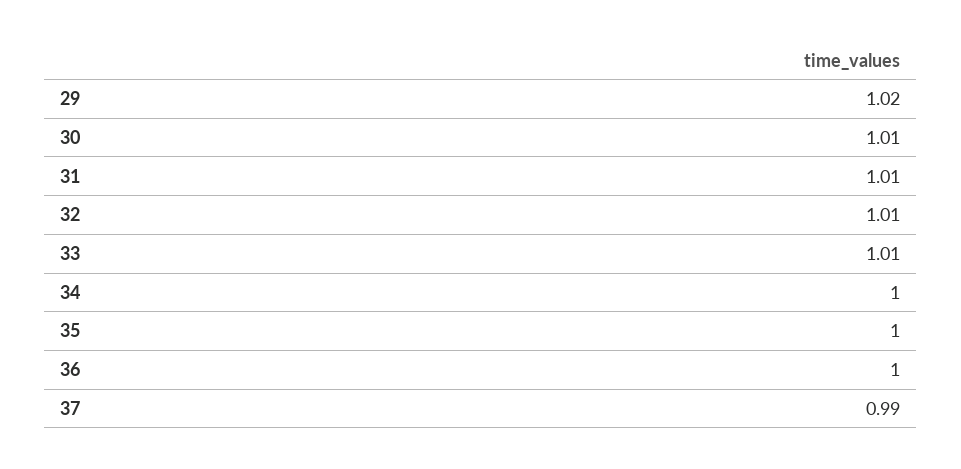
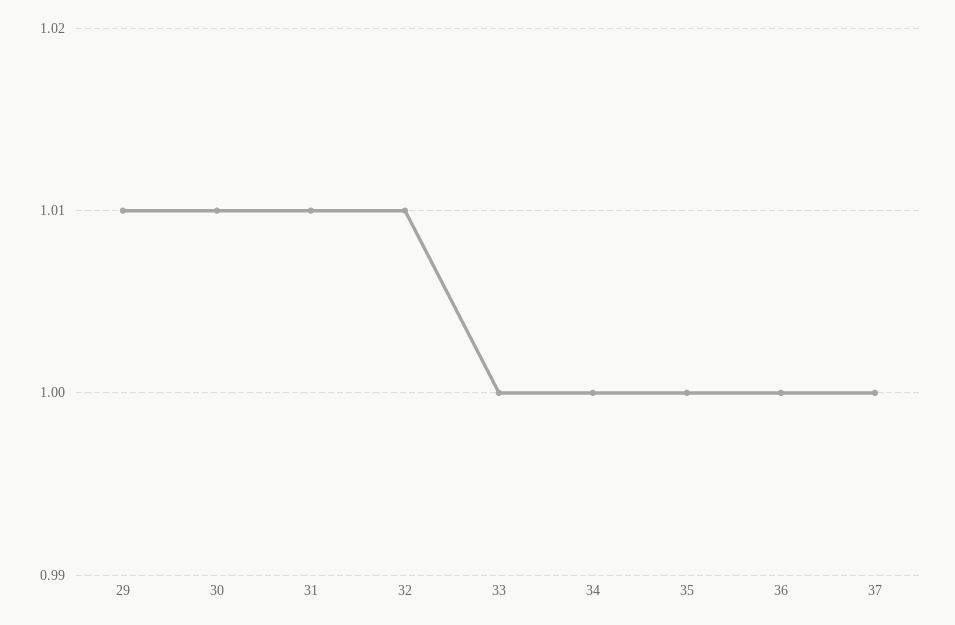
29: 1.02 -> 1.01
33: 1.01 -> 1
37: 0.99 -> 1

